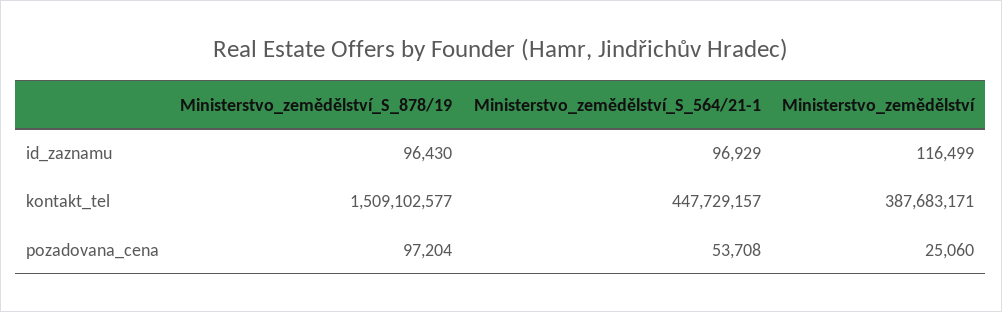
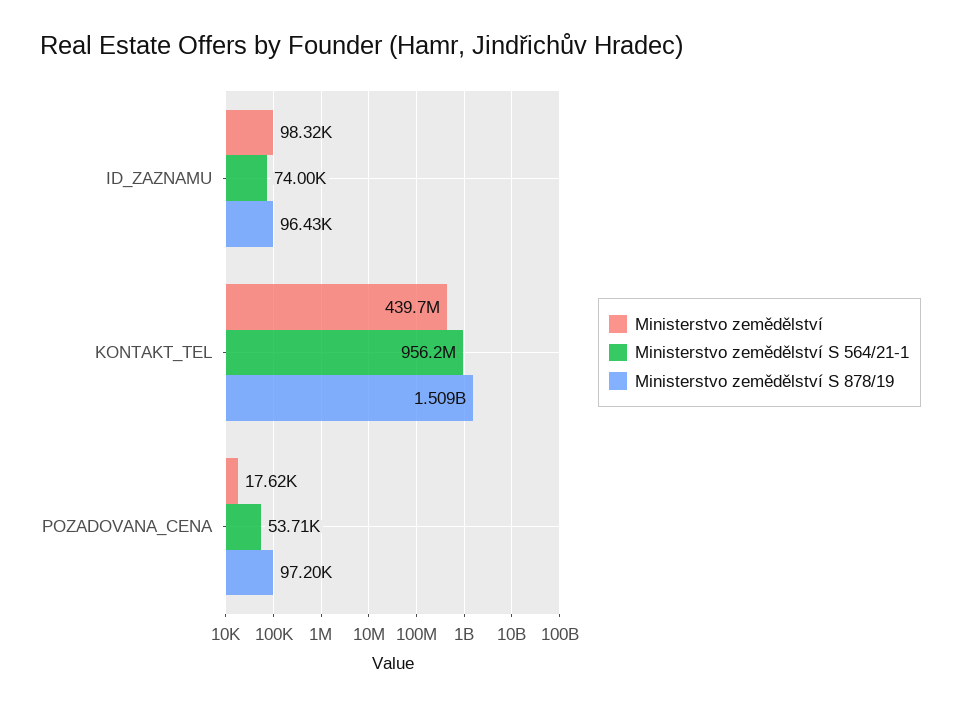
Ministerstvo_zemědělství_S_564/21-1, id_zaznamu: 96929 -> 74000
Ministerstvo_zemědělství, id_zaznamu: 116499 -> 98320
Ministerstvo_zemědělství_S_564/21-1, kontakt_tel: 447729157 -> 956200000
Ministerstvo_zemědělství, kontakt_tel: 387683171 -> 439700000
Ministerstvo_zemědělství, pozadovana_cena: 25060 -> 17620

